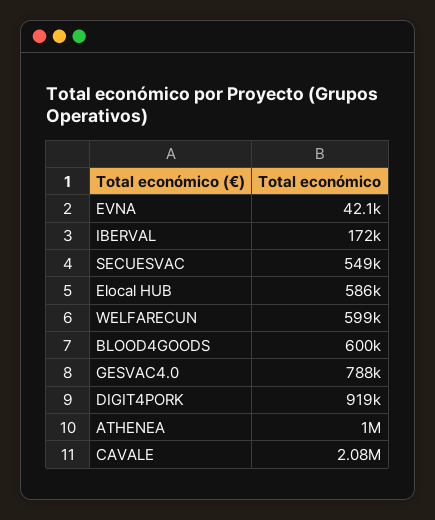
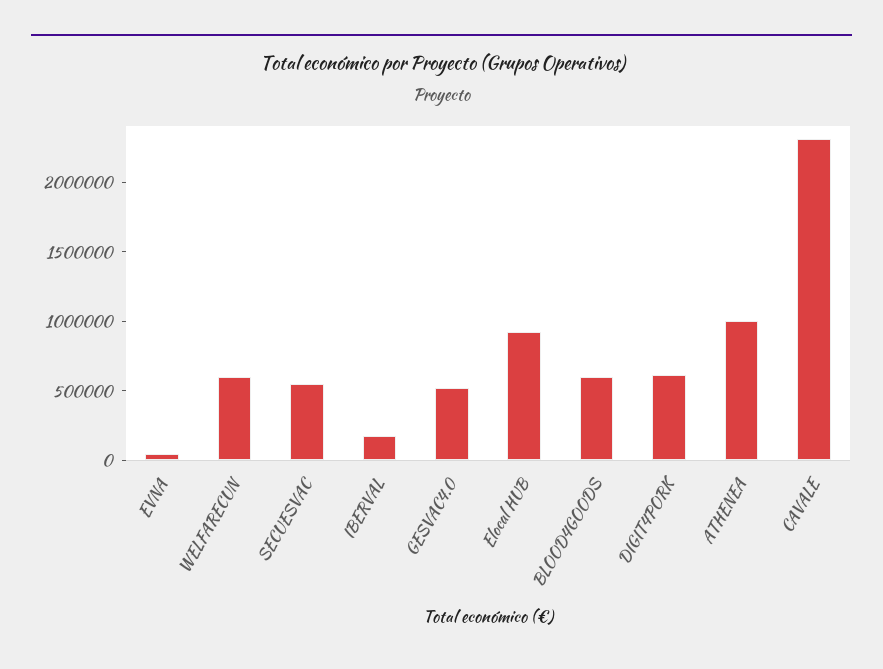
Elocal HUB: 586000 -> 900000
GESVAC4.0: 788000 -> 500000
DIGIT4PORK: 919000 -> 600000
CAVALE: 2080000 -> 2300000

